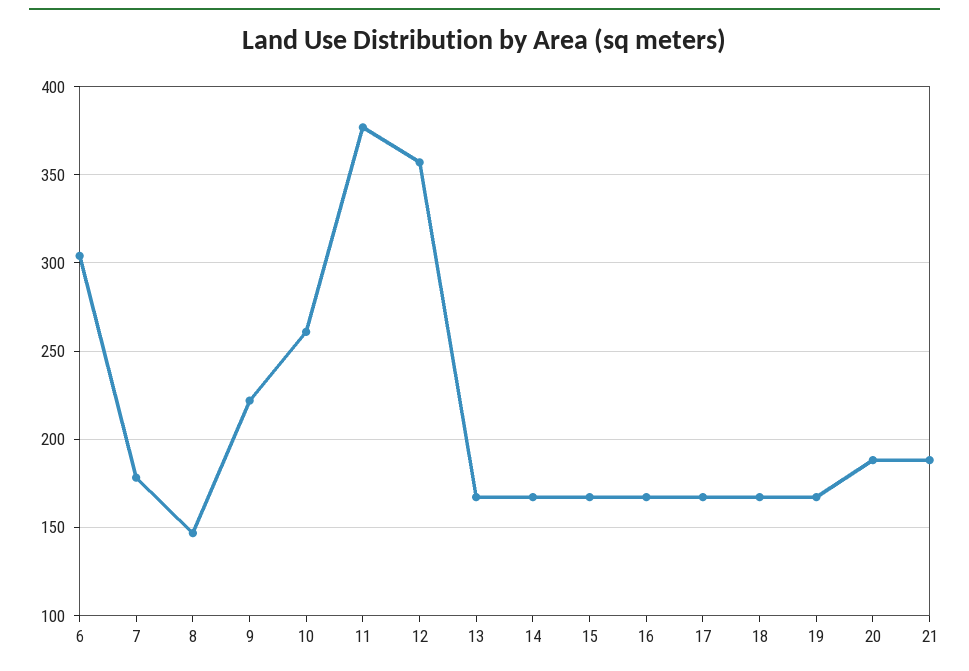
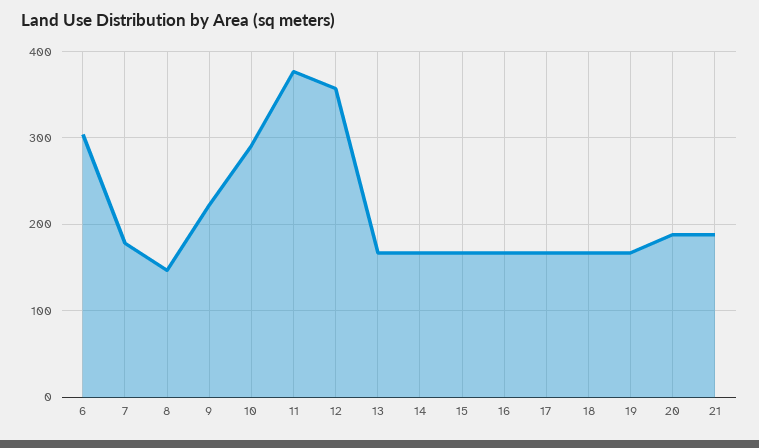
10: 260 -> 290

